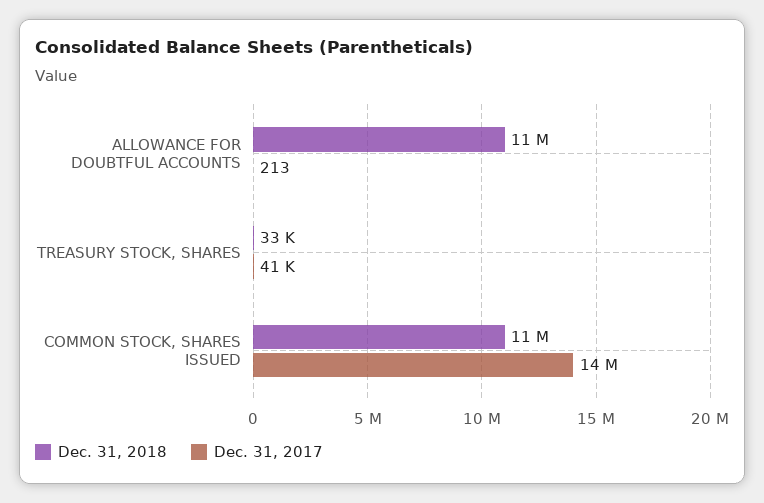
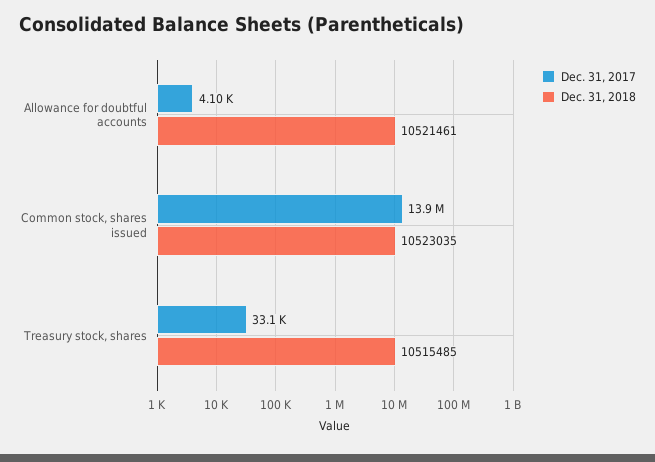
Dec. 31, 2017, ALLOWANCE FOR DOUBTFUL ACCOUNTS: 213 -> 4100
Dec. 31, 2018, TREASURY STOCK, SHARES: 33000 -> 10515485
Dec. 31, 2017, TREASURY STOCK, SHARES: 41000 -> 33100

